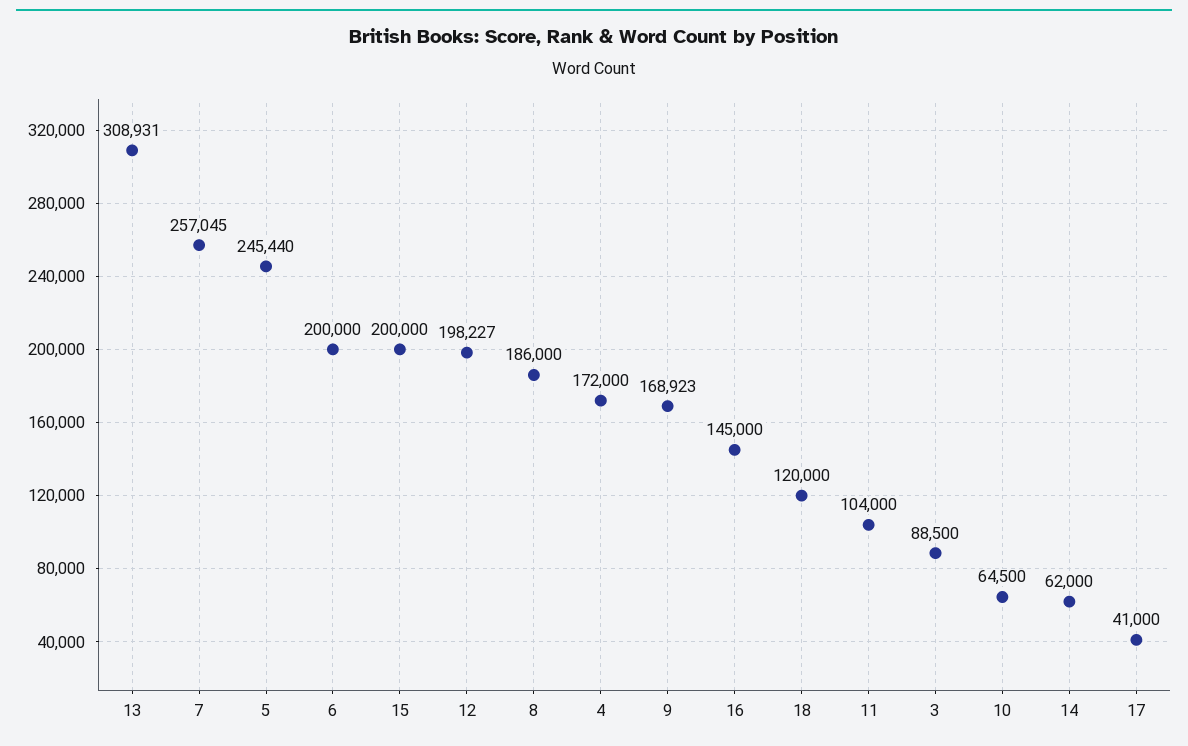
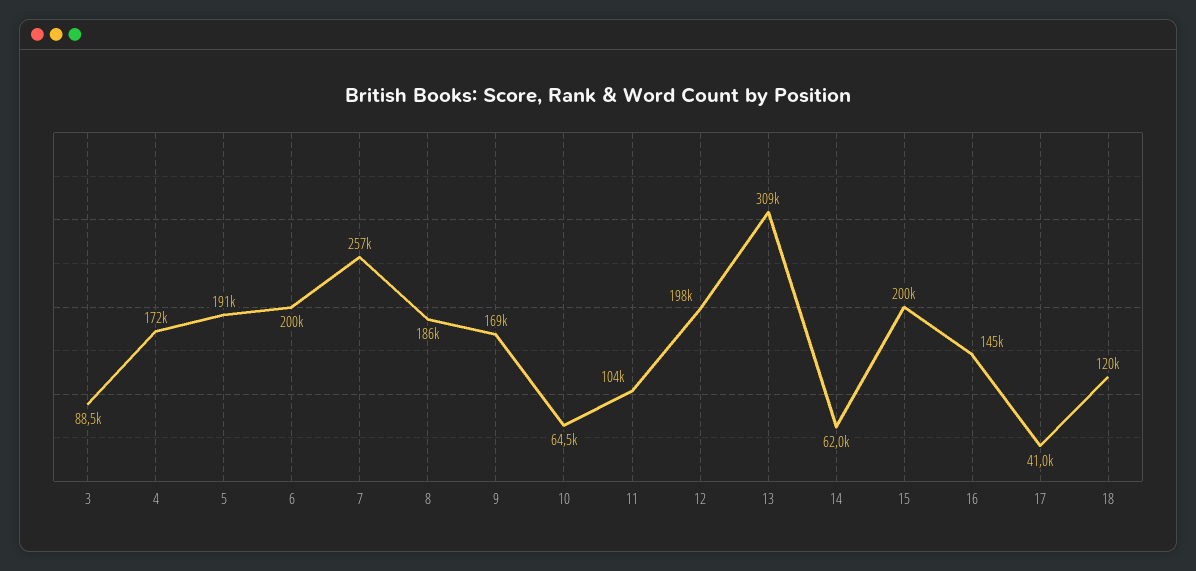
5: 245440 -> 191000

